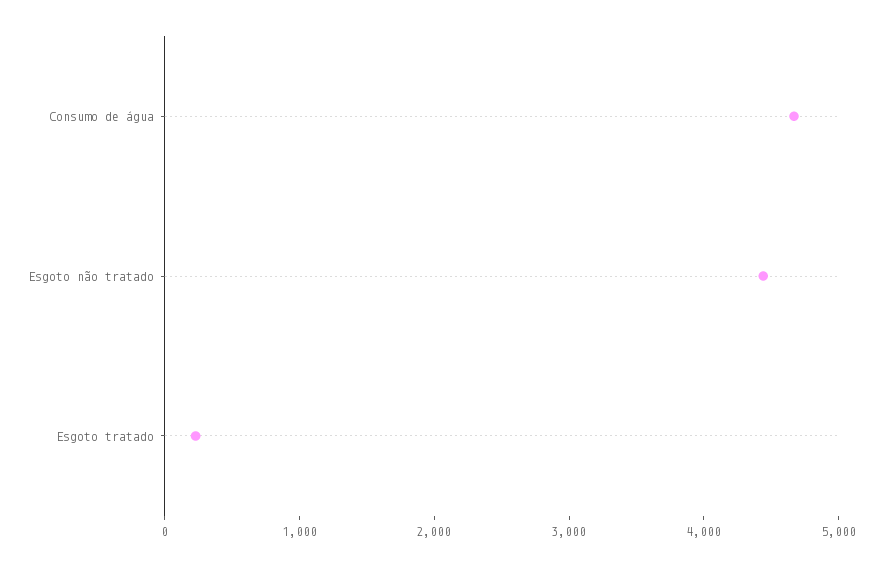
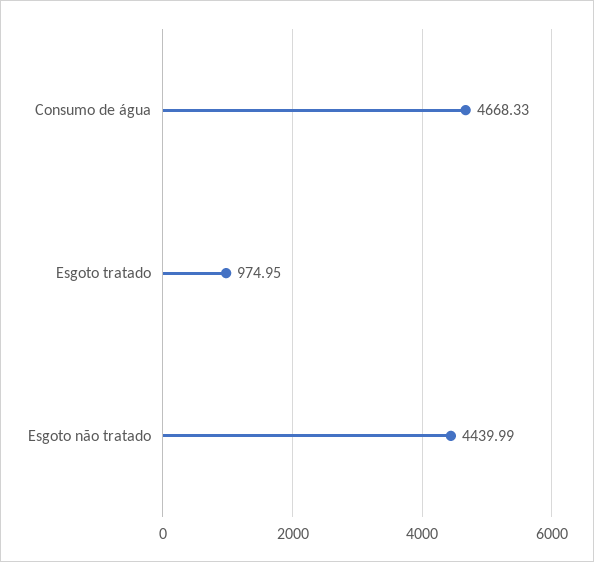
Esgoto tratado: 200 -> 974.95

